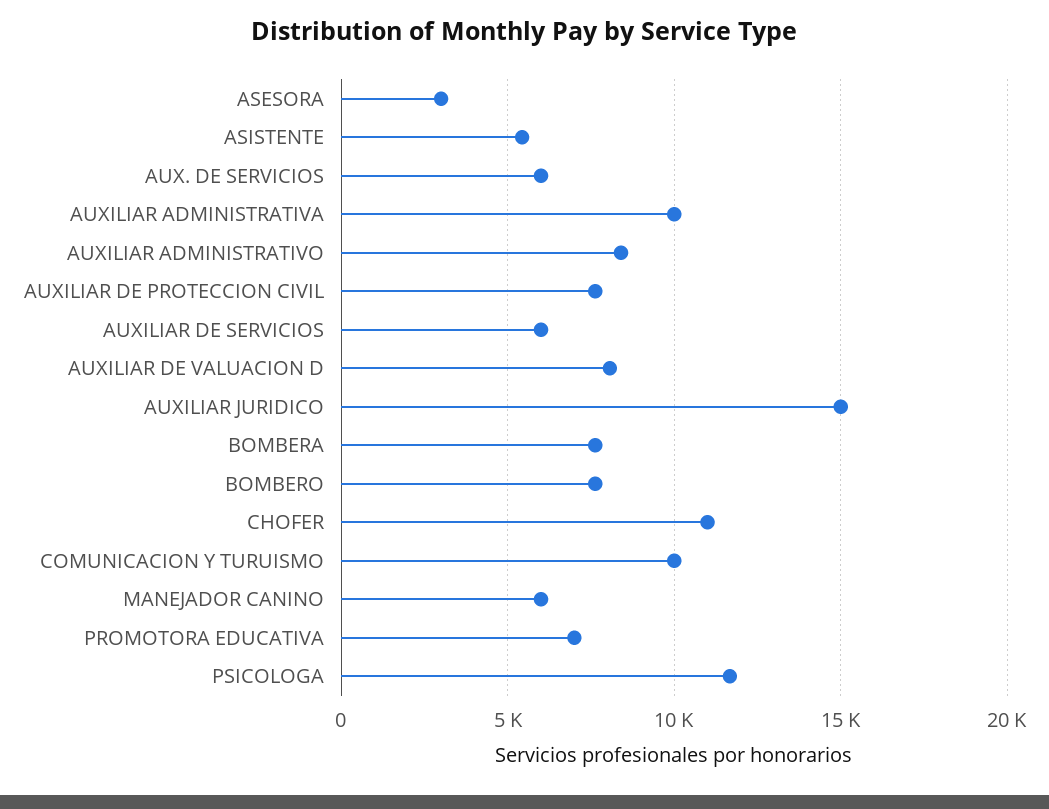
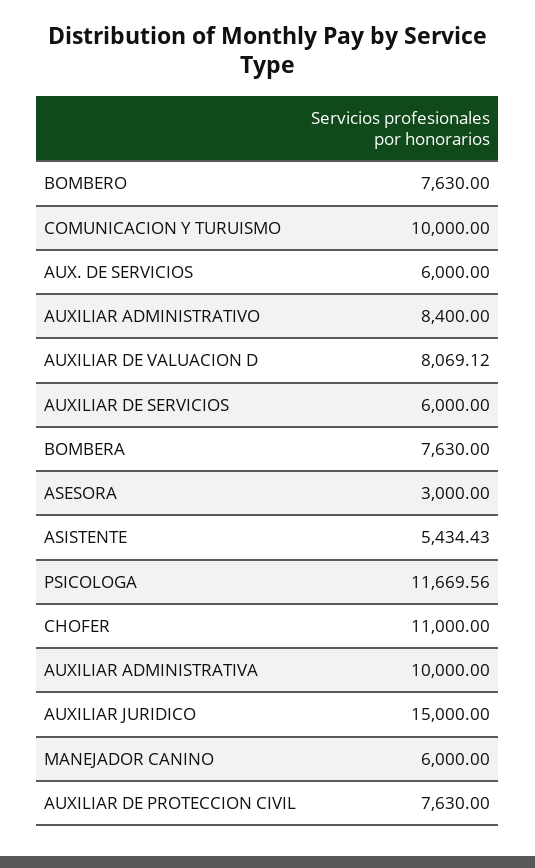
PROMOTORA EDUCATIVA: 7000 -> none

